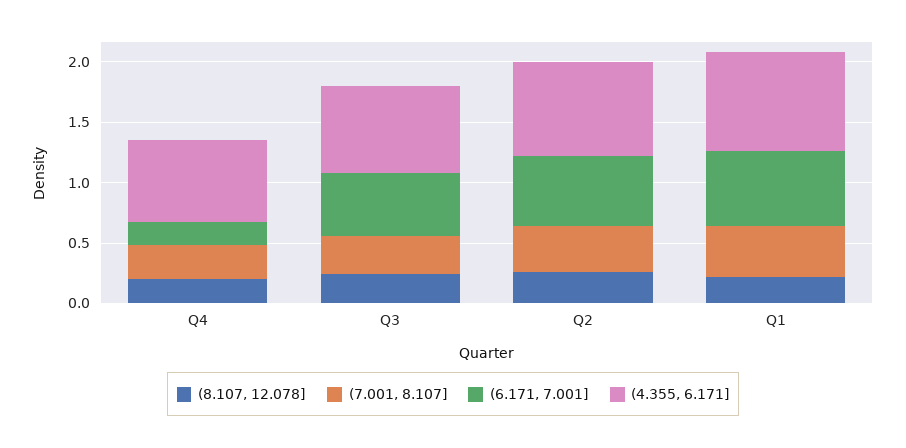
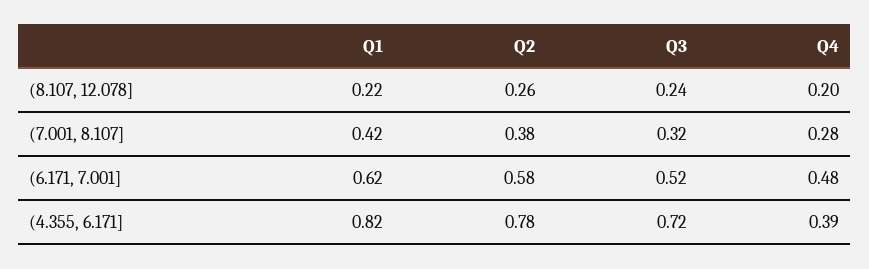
(6.171, 7.001], Q4: 0.2 -> 0.48
(4.355, 6.171], Q4: 0.7 -> 0.39

